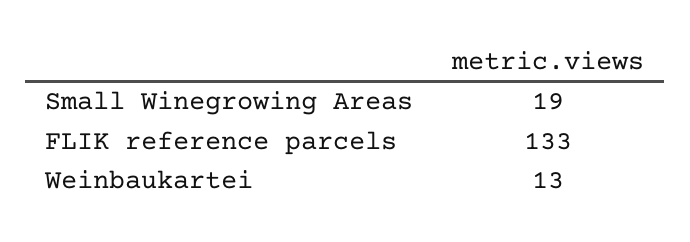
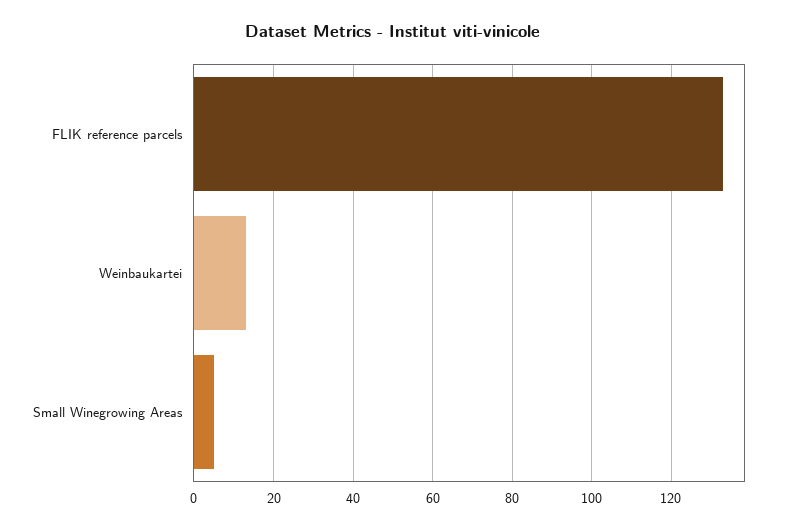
Small Winegrowing Areas: 19 -> 5

